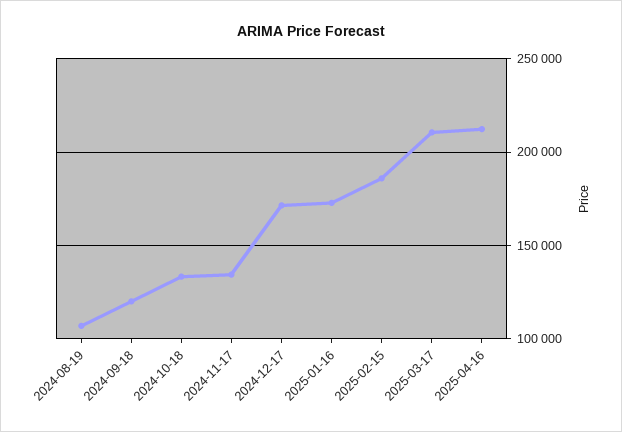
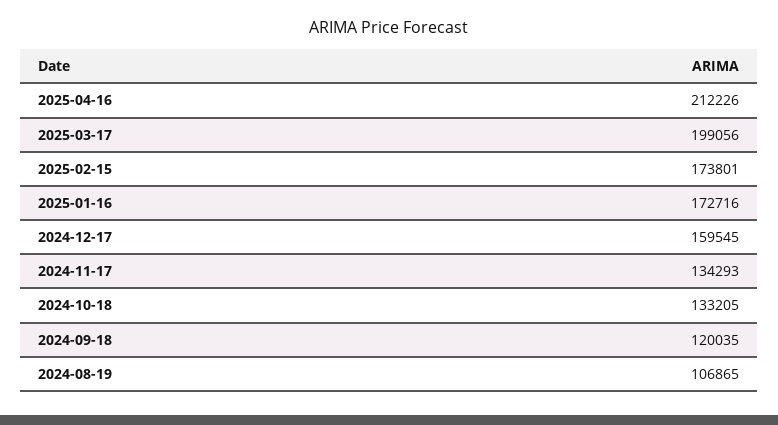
2024-12-17: 170000 -> 159545
2025-02-15: 185000 -> 173801
2025-03-17: 210000 -> 199056

